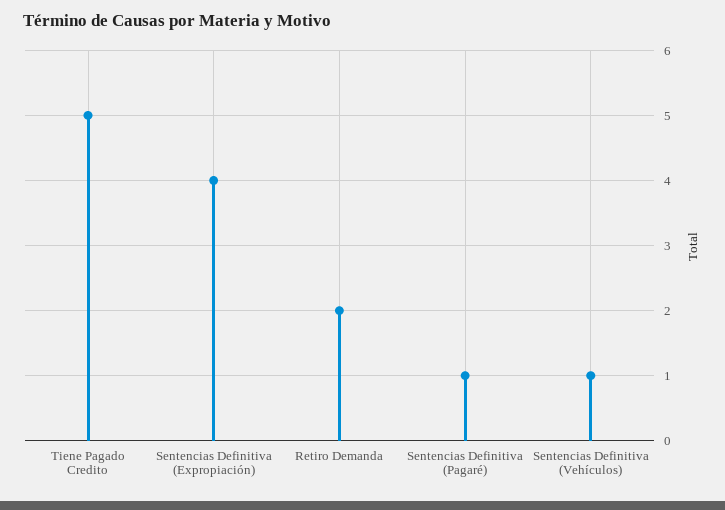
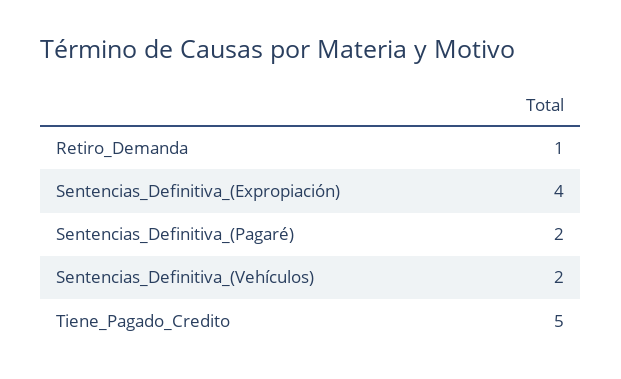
Retiro Demanda: 2 -> 1
Sentencias Definitiva (Pagaré): 1 -> 2
Sentencias Definitiva (Vehículos): 1 -> 2

